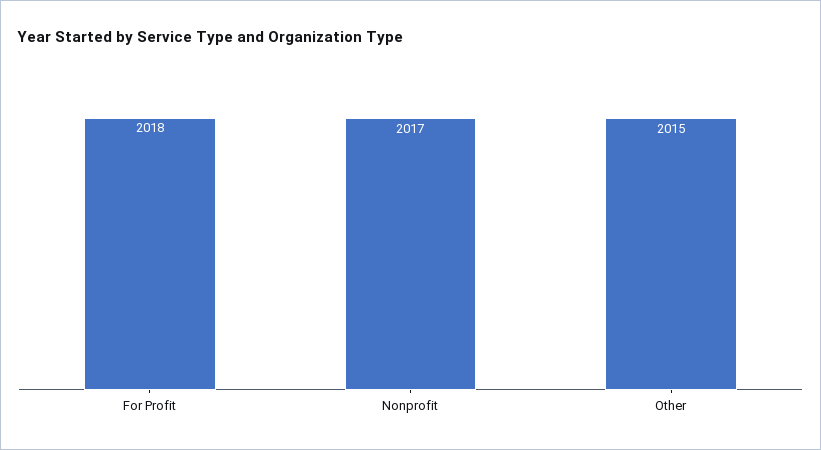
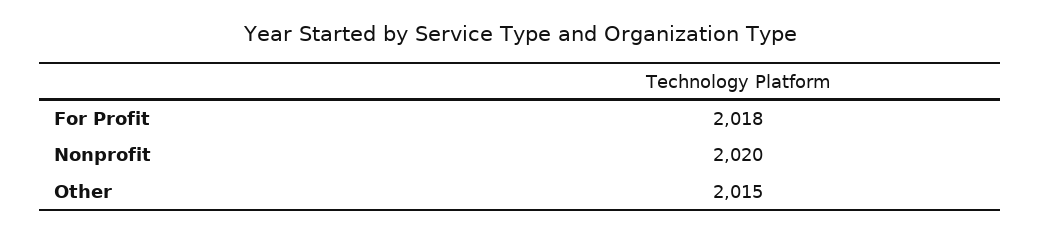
Nonprofit: 2017 -> 2020

